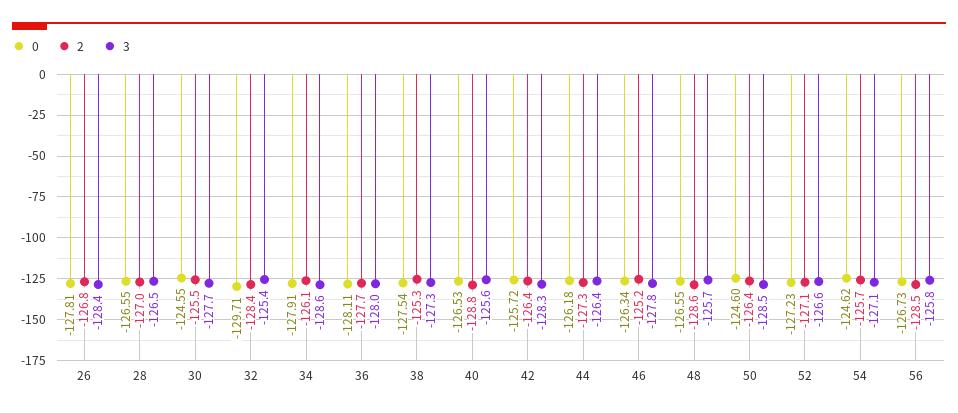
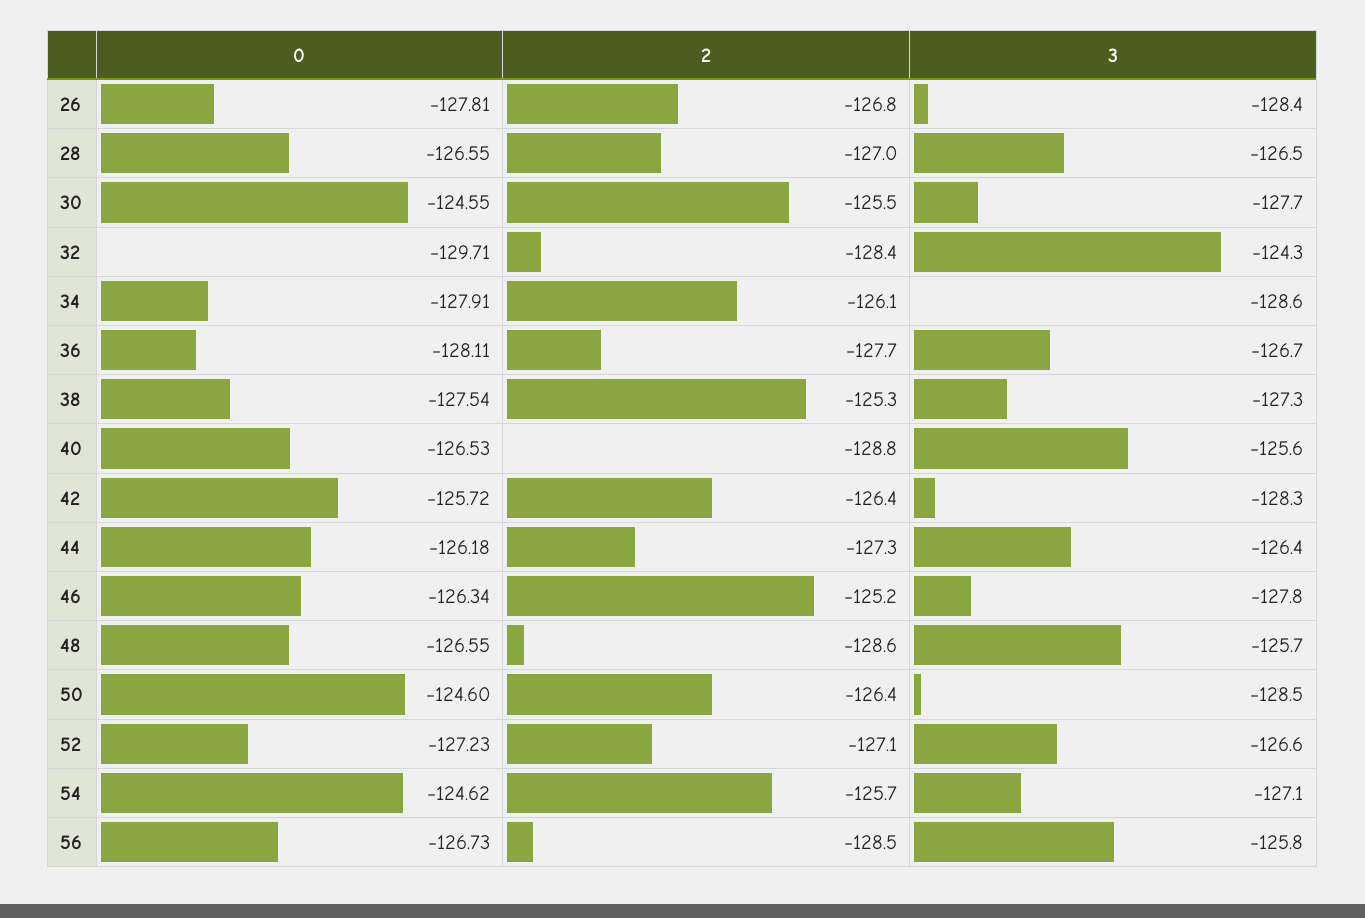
3, 32: -125.4 -> -124.3
3, 36: -128 -> -126.7

